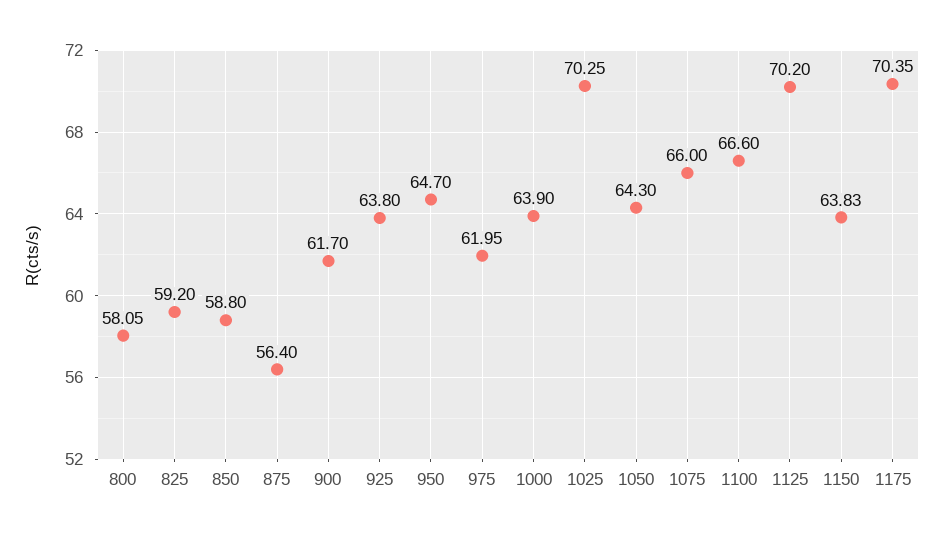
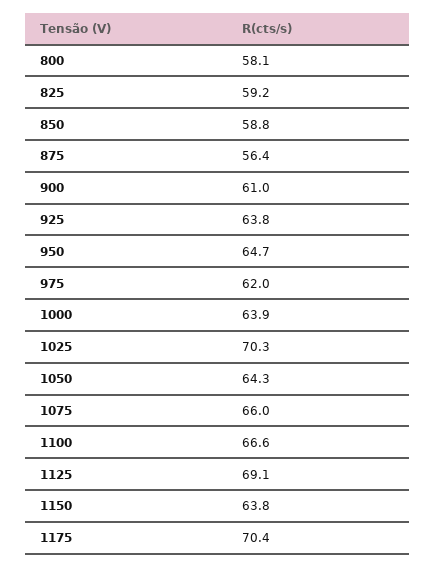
900: 61.7 -> 61
1125: 70.2 -> 69.1

